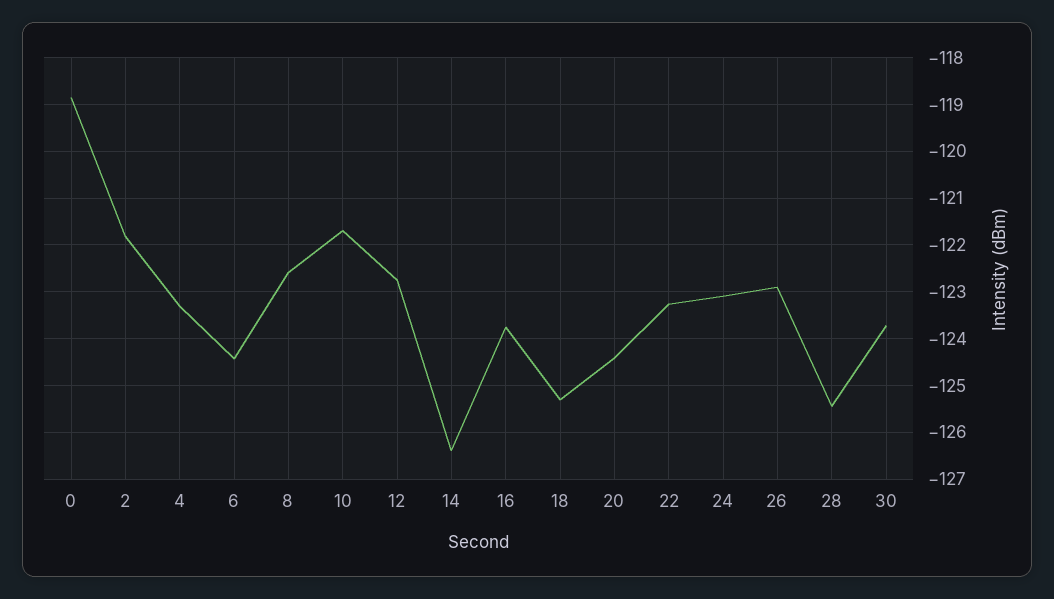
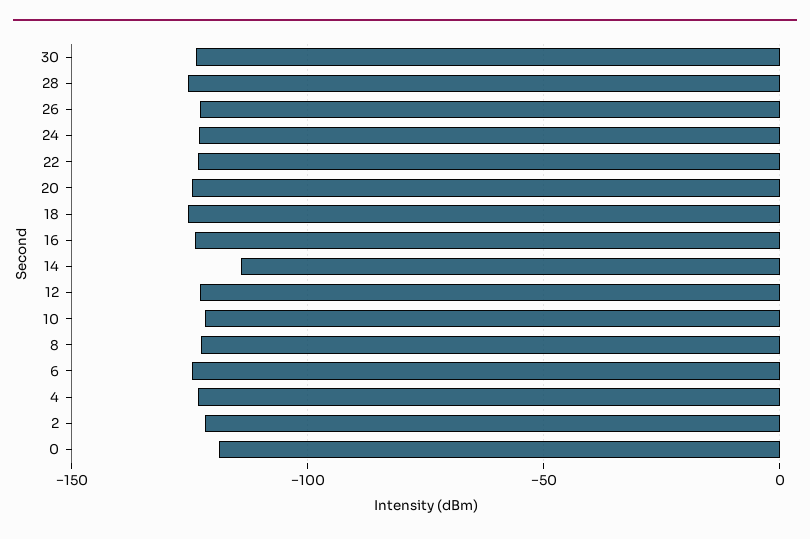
14: -126.4 -> -115

